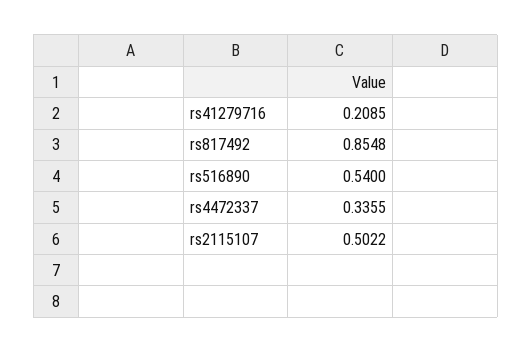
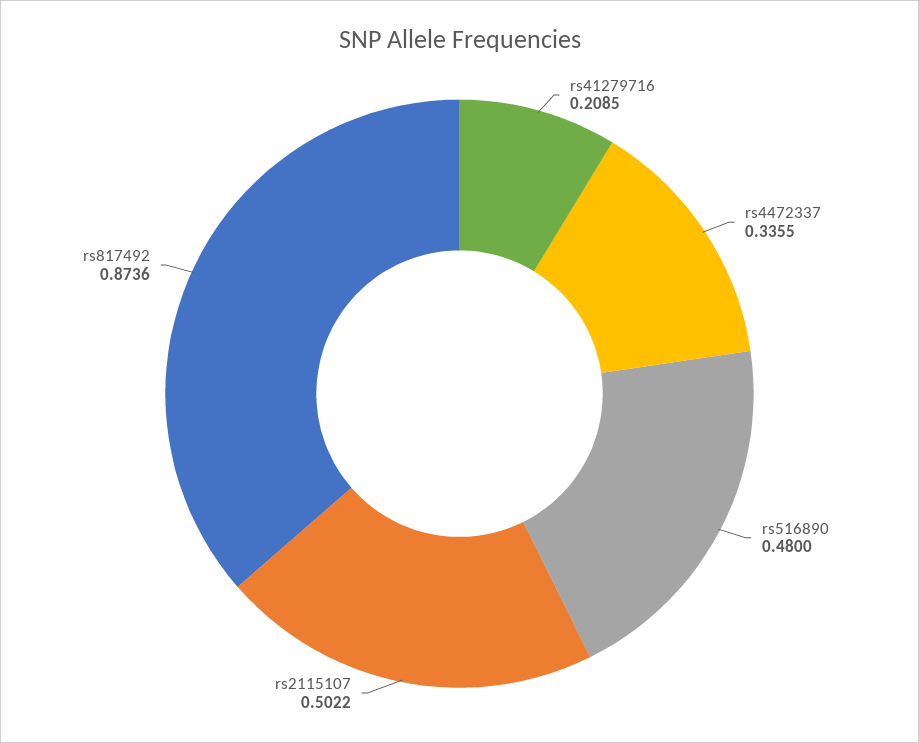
rs817492: 0.8548 -> 0.8736
rs516890: 0.54 -> 0.48

